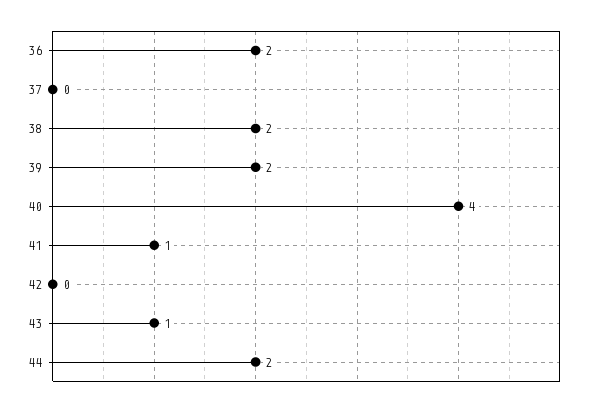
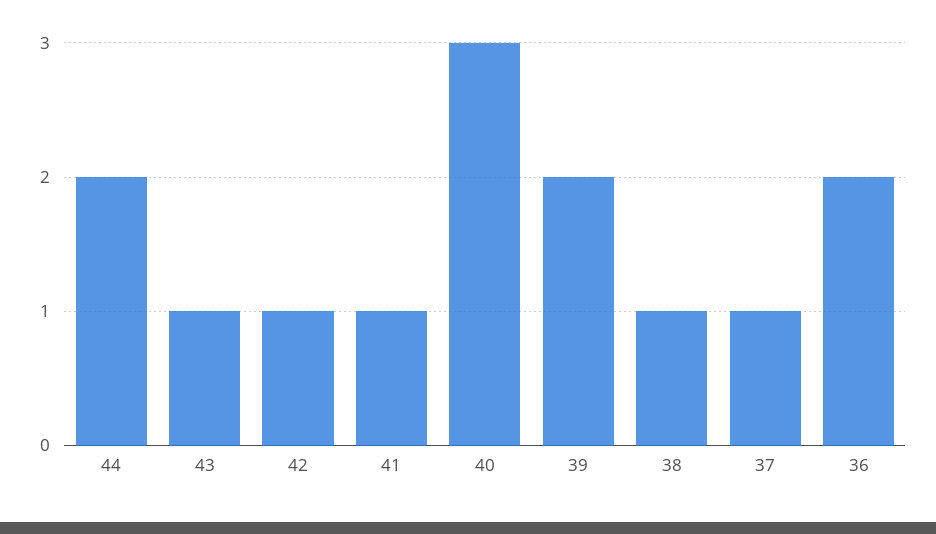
37: 0 -> 1
38: 2 -> 1
40: 4 -> 3
42: 0 -> 1

